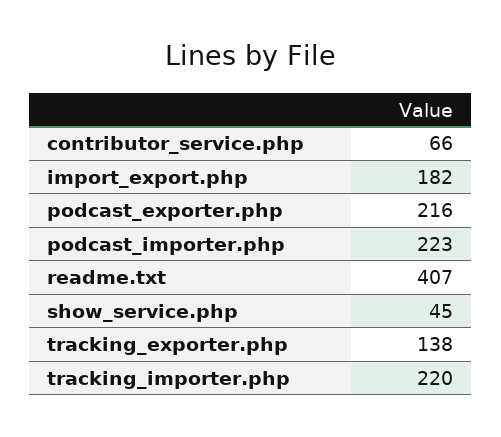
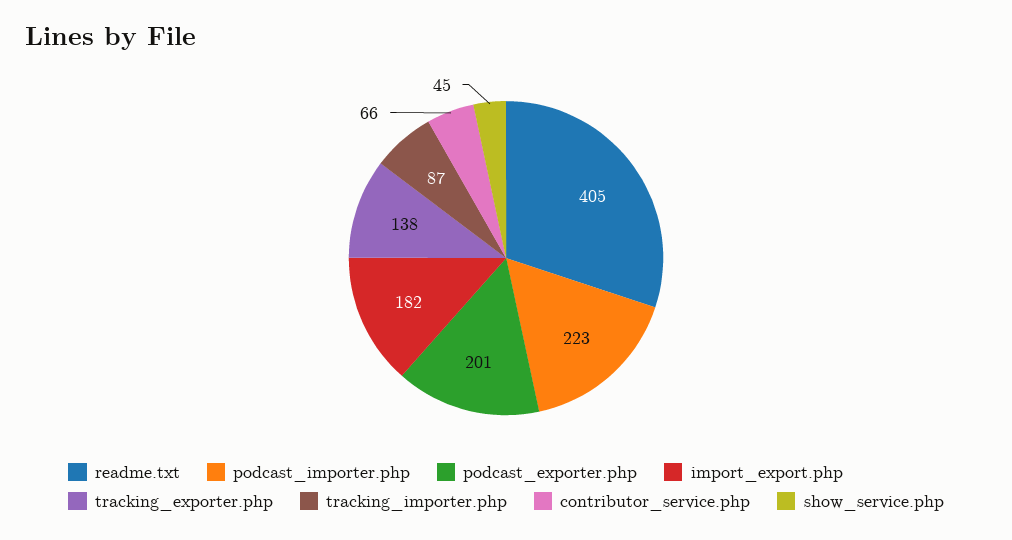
podcast_exporter.php: 216 -> 201
readme.txt: 407 -> 405
tracking_importer.php: 220 -> 87

